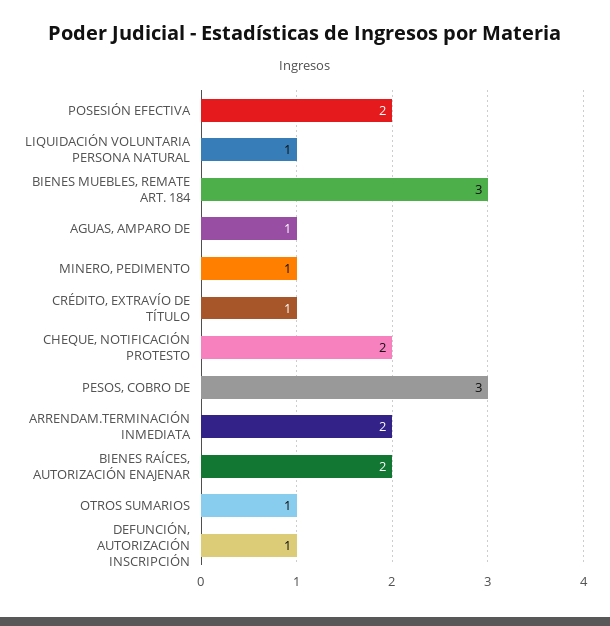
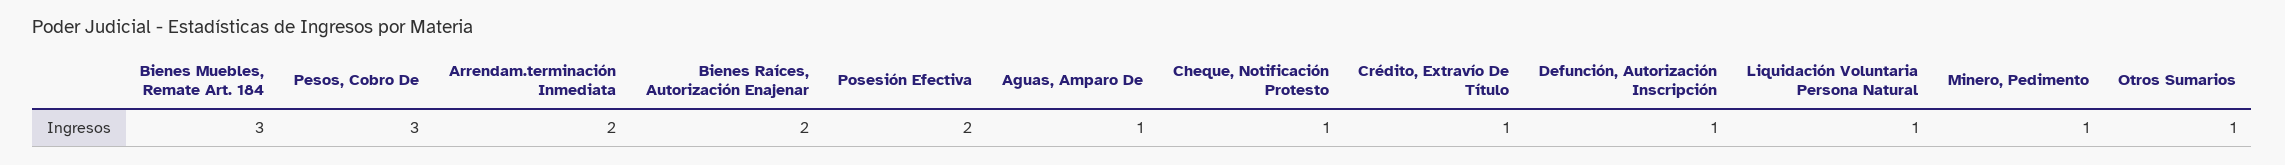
CHEQUE, NOTIFICACIÓN PROTESTO: 2 -> 1

